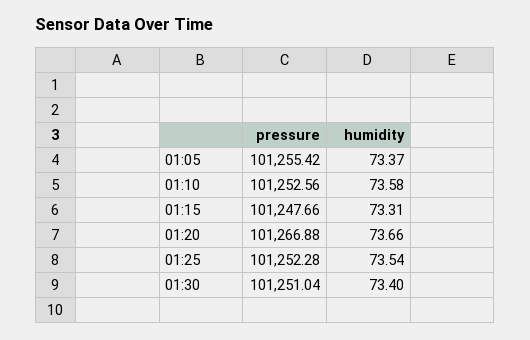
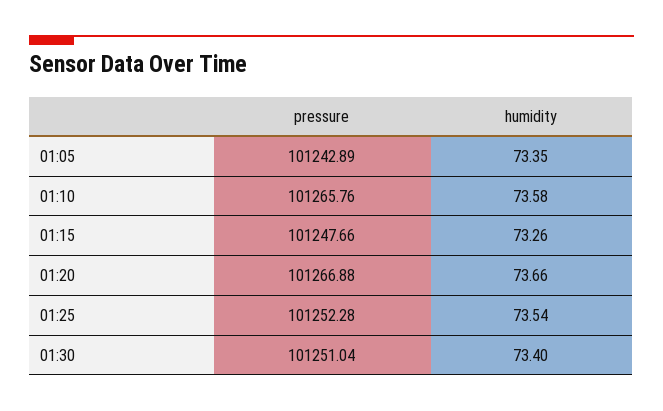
pressure, 01:05: 101255.42 -> 101242.89
humidity, 01:05: 73.37 -> 73.35
pressure, 01:10: 101252.56 -> 101265.76
humidity, 01:15: 73.31 -> 73.26

